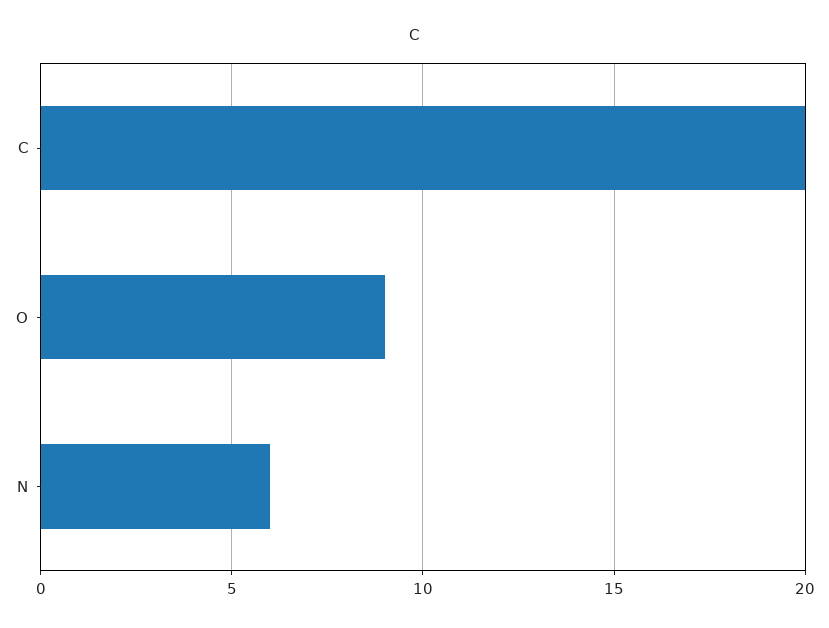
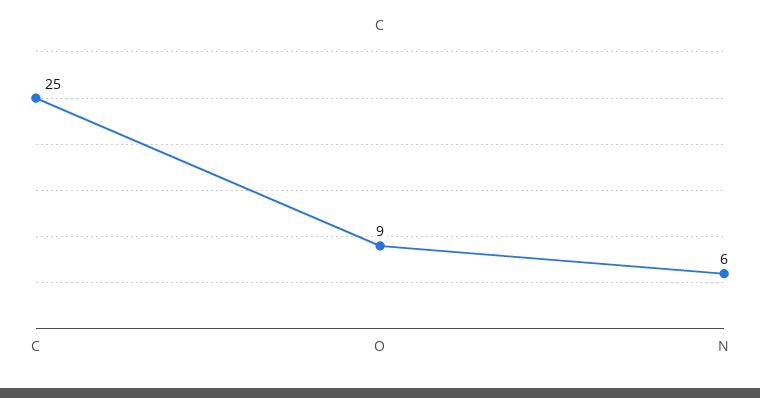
C: 20 -> 25

